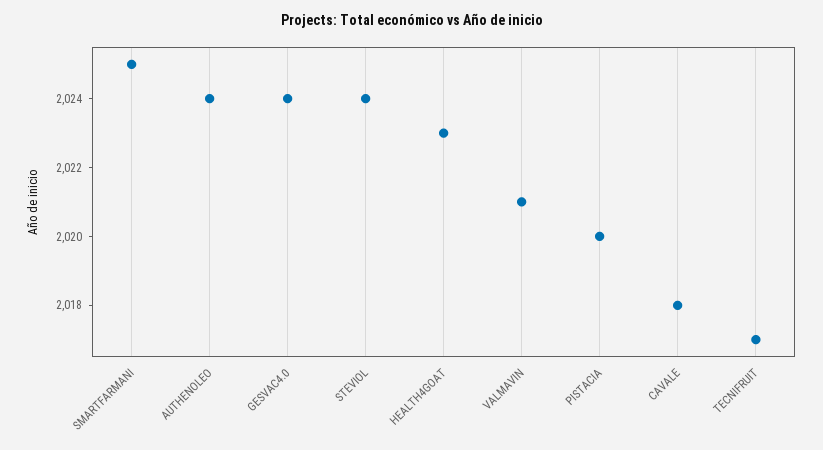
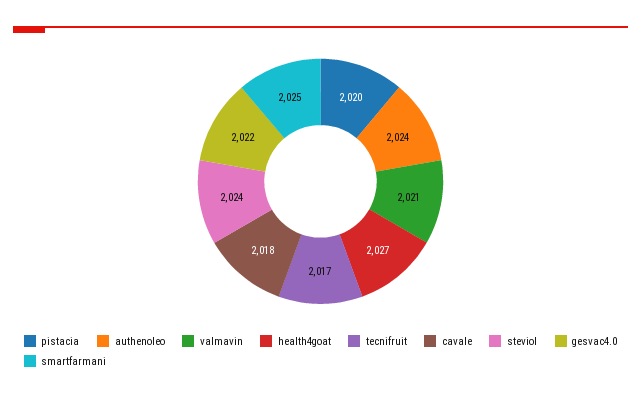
GESVAC4.0: 2024 -> 2022
HEALTH4GOAT: 2023 -> 2027

